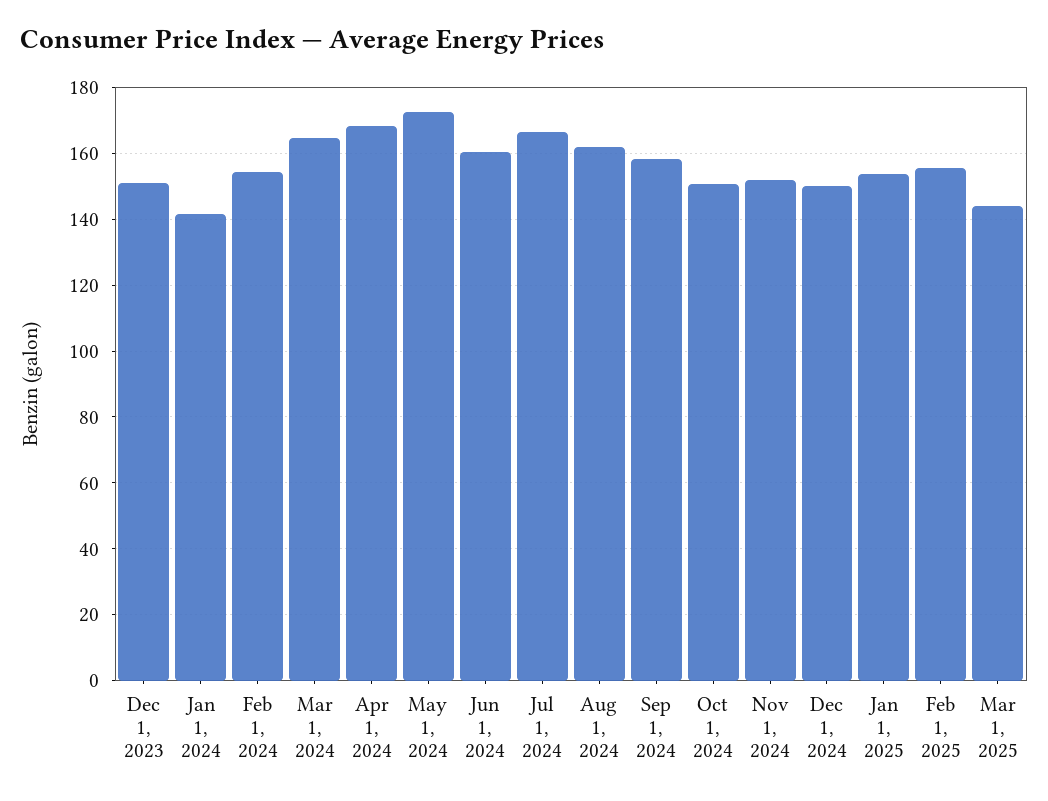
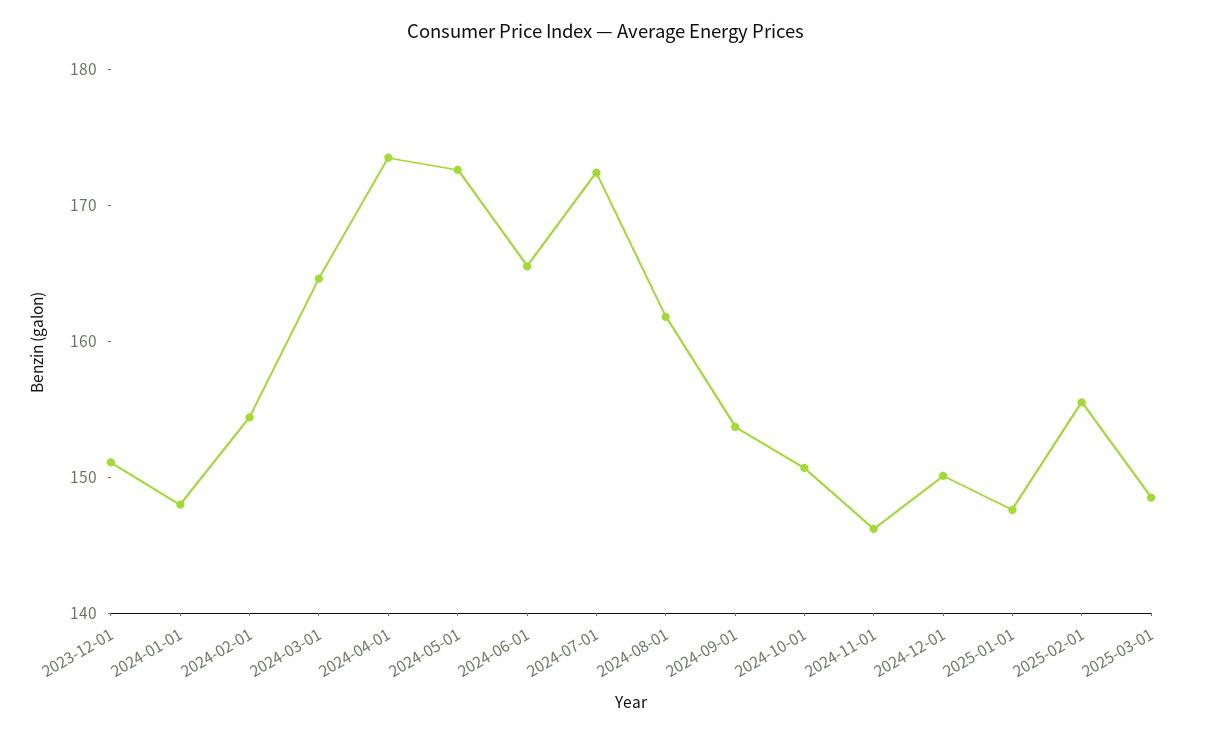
Jan 1, 2024: 142 -> 148
Apr 1, 2024: 168 -> 174
Jun 1, 2024: 160 -> 166
Jul 1, 2024: 166 -> 172
Sep 1, 2024: 158 -> 154
Nov 1, 2024: 152 -> 146
Jan 1, 2025: 154 -> 148
Mar 1, 2025: 144 -> 148

